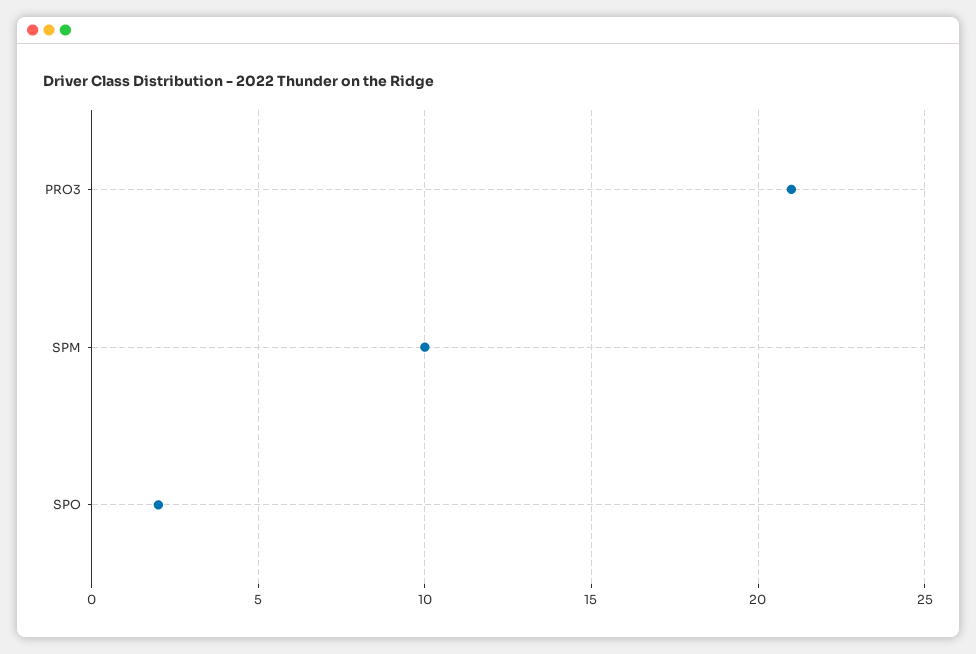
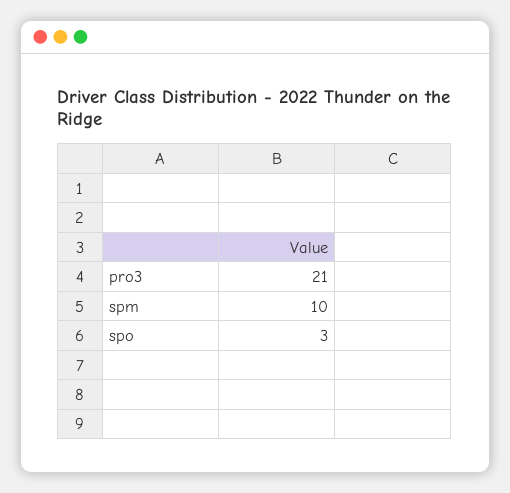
SPO: 2 -> 3

